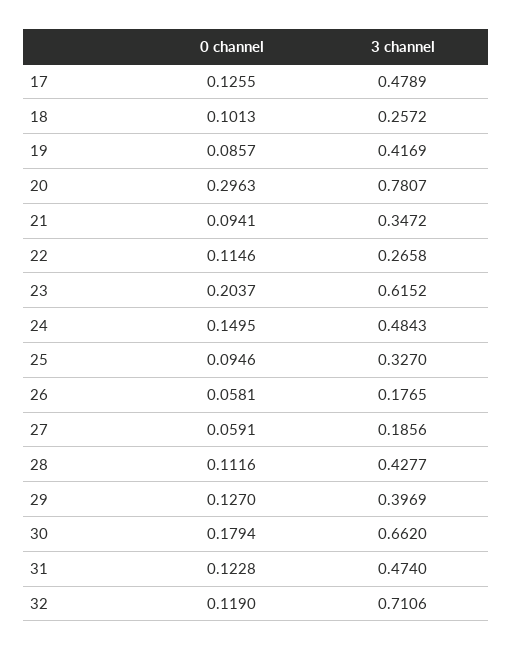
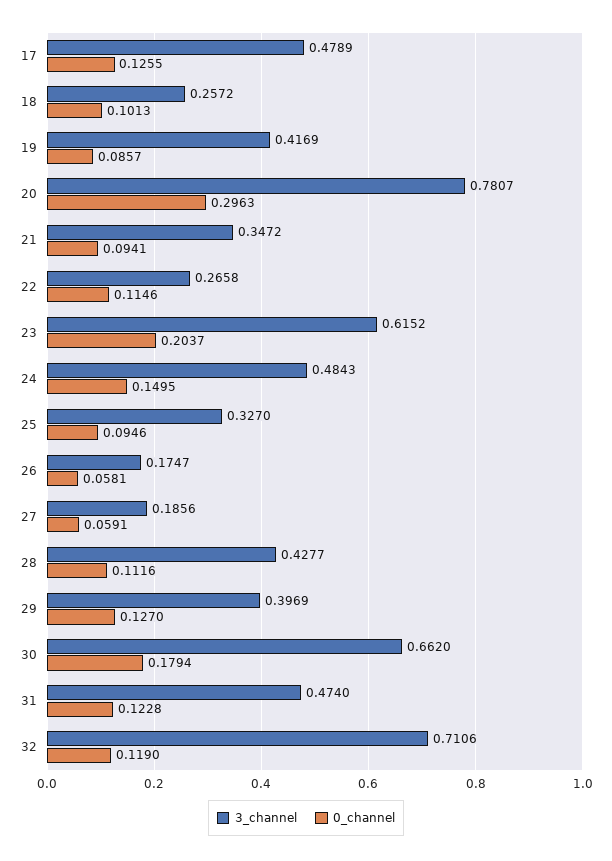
3 channel, 26: 0.1765 -> 0.1747

